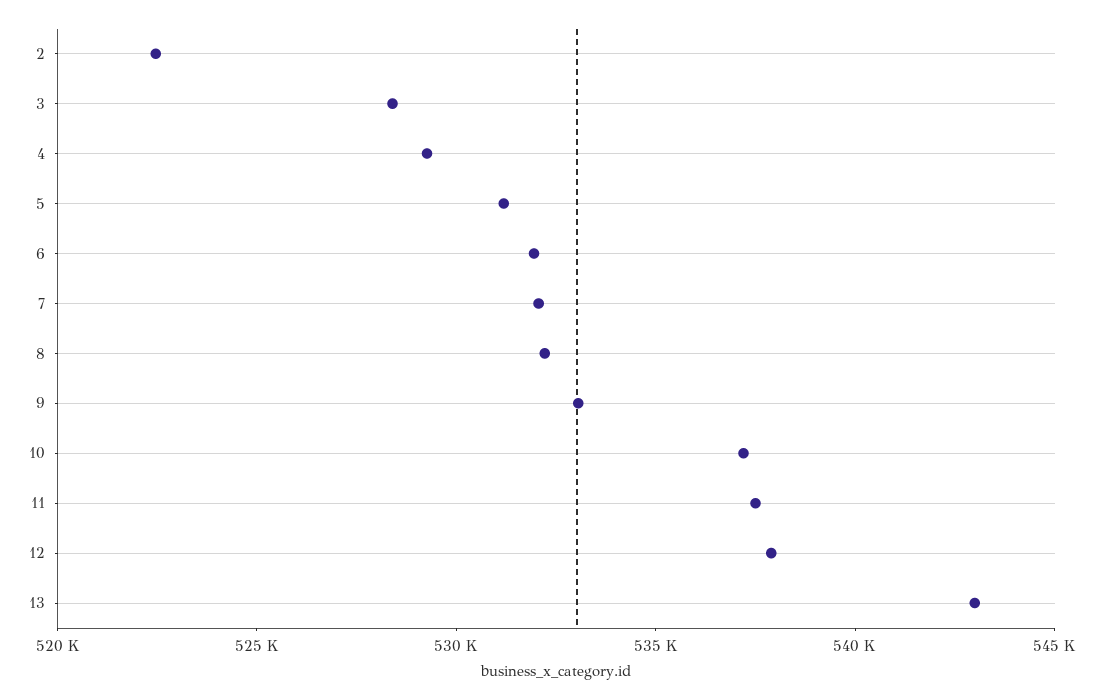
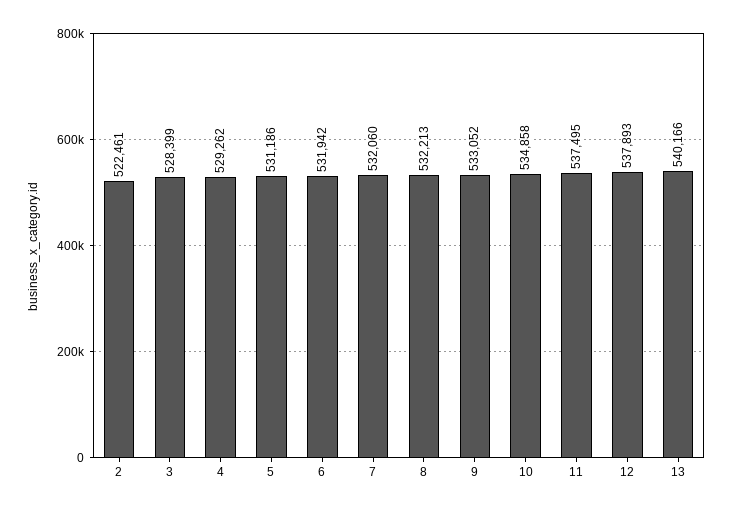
10: 537000 -> 534858
13: 543000 -> 540166

